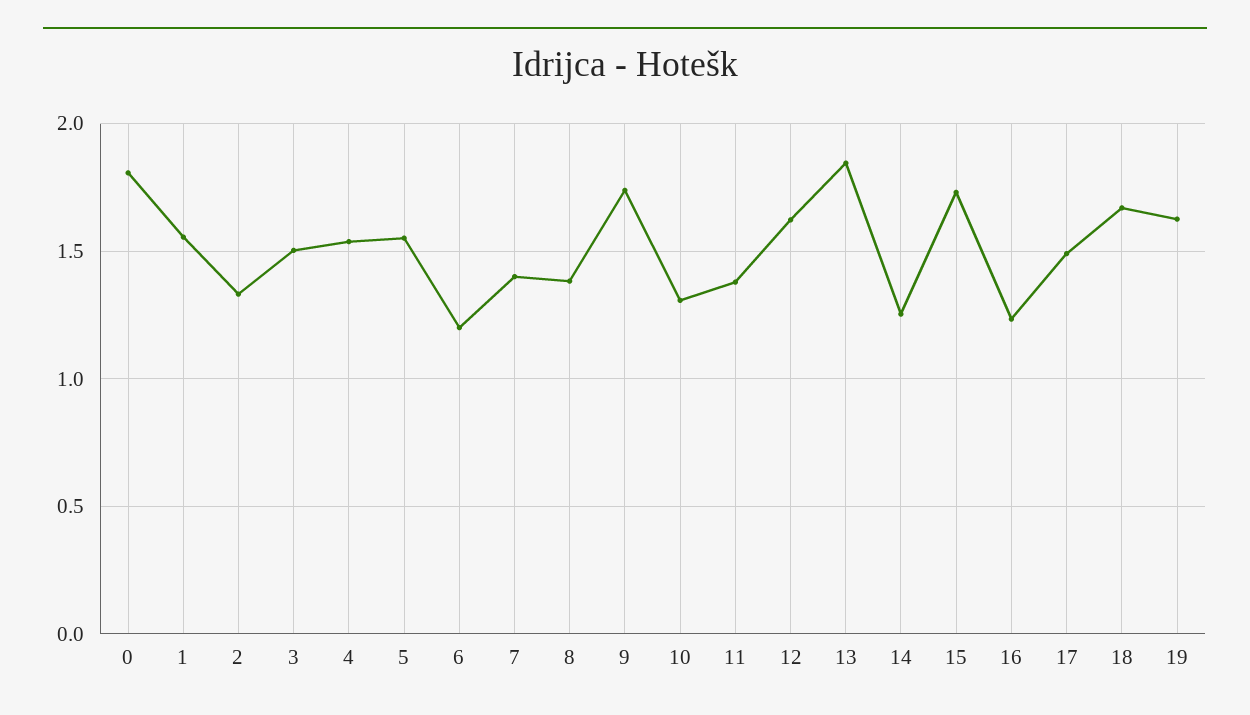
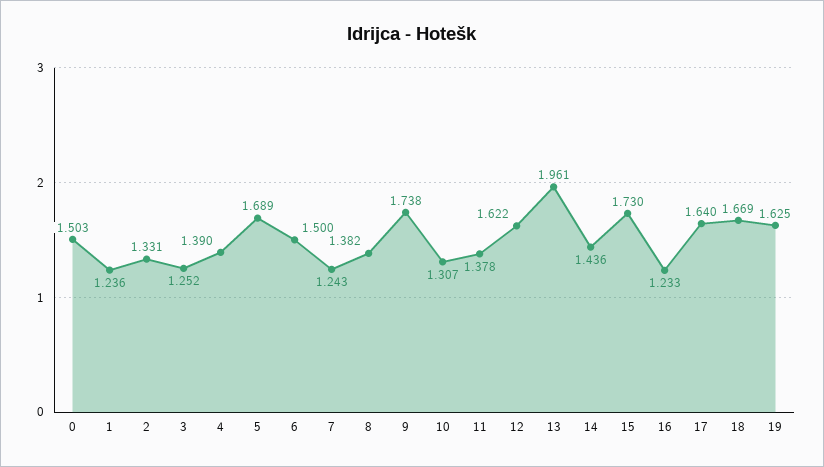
0: 1.8 -> 1.503
1: 1.55 -> 1.236
3: 1.5 -> 1.252
4: 1.55 -> 1.39
5: 1.55 -> 1.689
6: 1.2 -> 1.5
7: 1.4 -> 1.243
13: 1.85 -> 1.961
14: 1.25 -> 1.436
17: 1.5 -> 1.64

